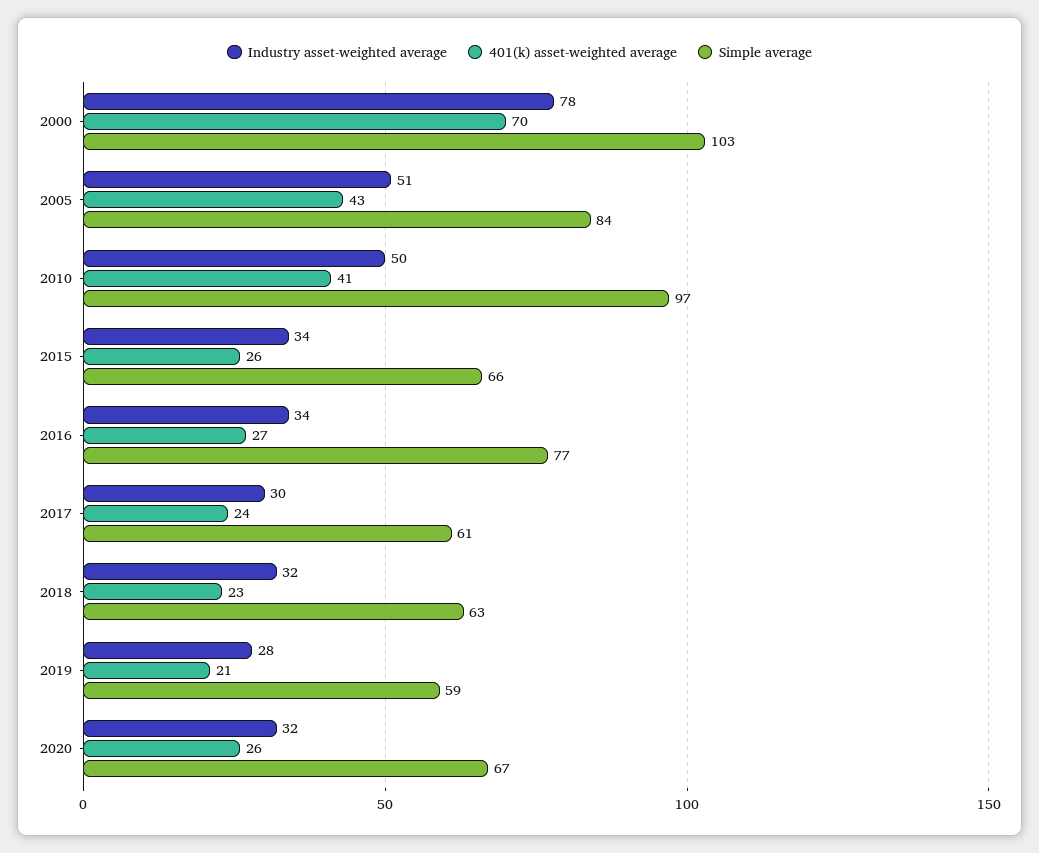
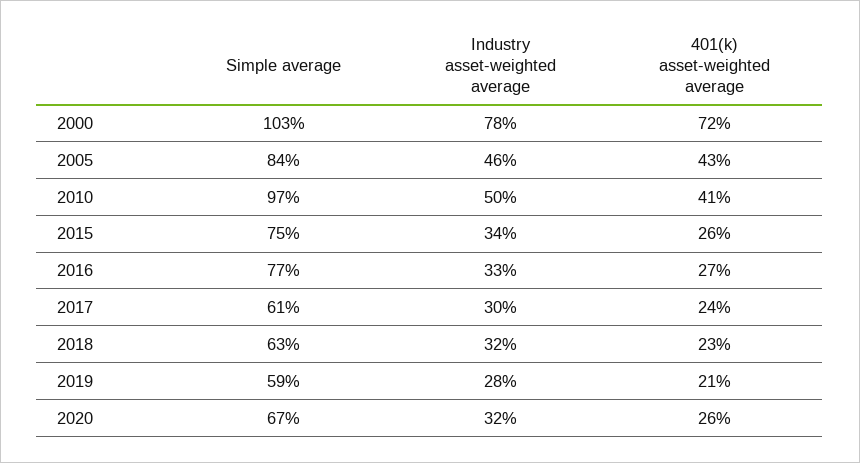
401(k) asset-weighted average, 2000: 70 -> 72
Industry asset-weighted average, 2005: 51 -> 46
Simple average, 2015: 66 -> 75
Industry asset-weighted average, 2016: 34 -> 33

